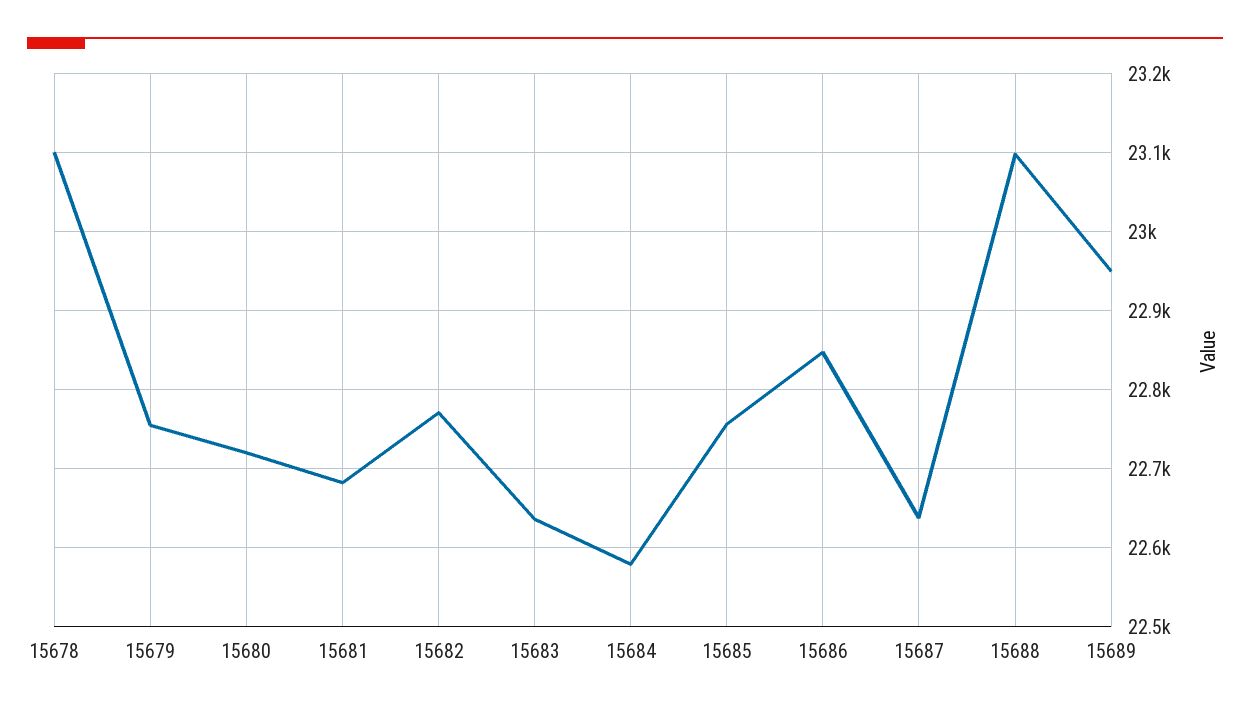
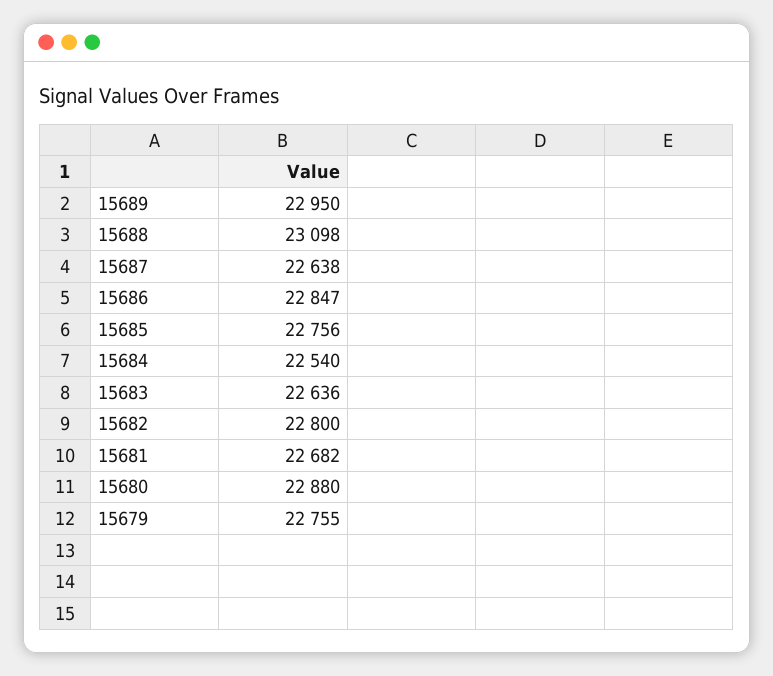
15678: 23100 -> none
15680: 22720 -> 22880
15682: 22770 -> 22800
15684: 22580 -> 22540

